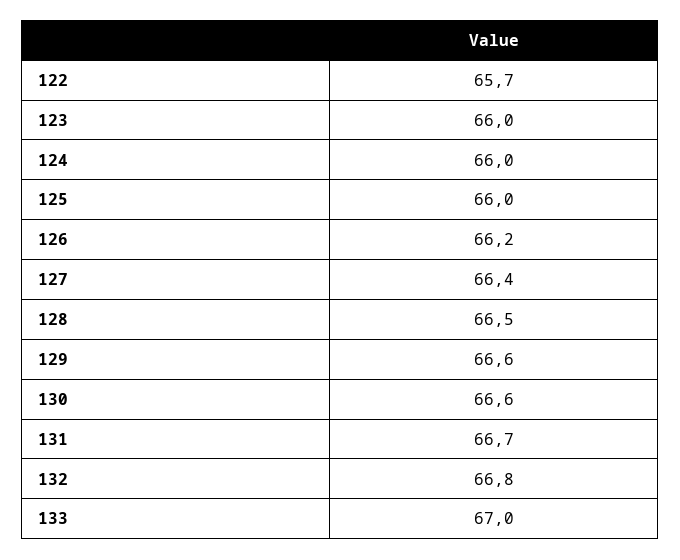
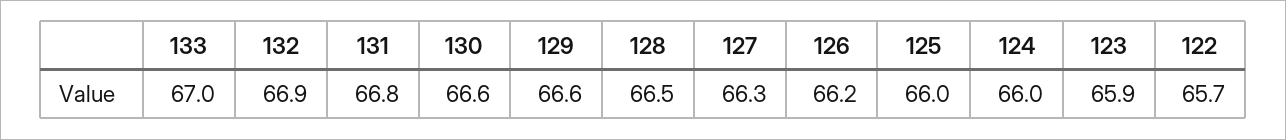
123: 66 -> 65.9
127: 66.4 -> 66.3
131: 66.7 -> 66.8
132: 66.8 -> 66.9

